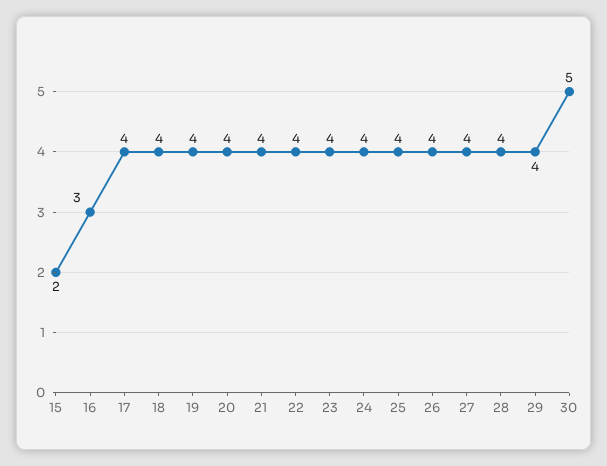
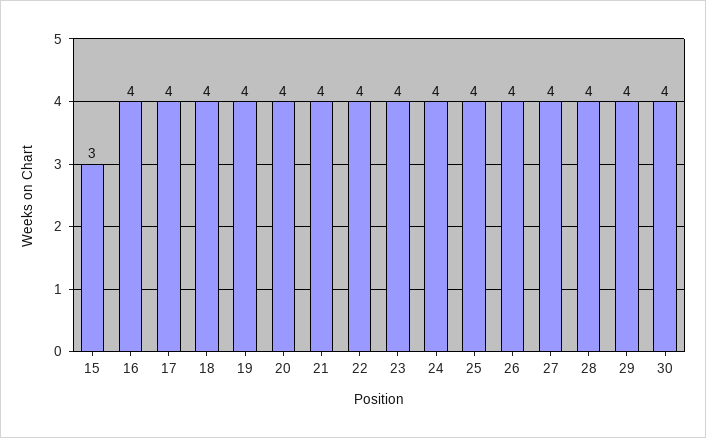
15: 2 -> 3
16: 3 -> 4
30: 5 -> 4

